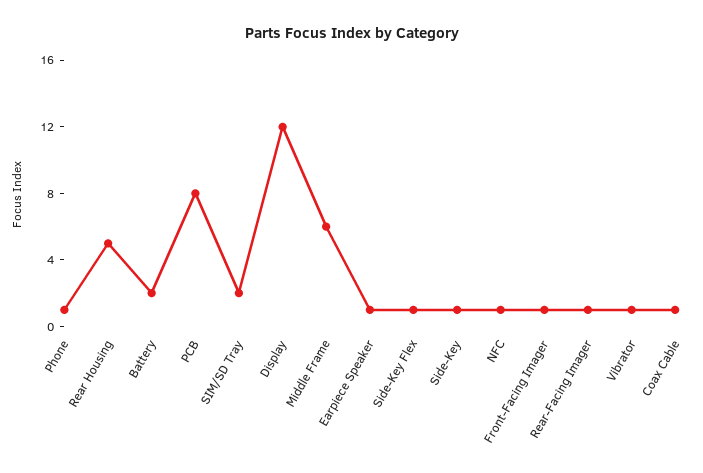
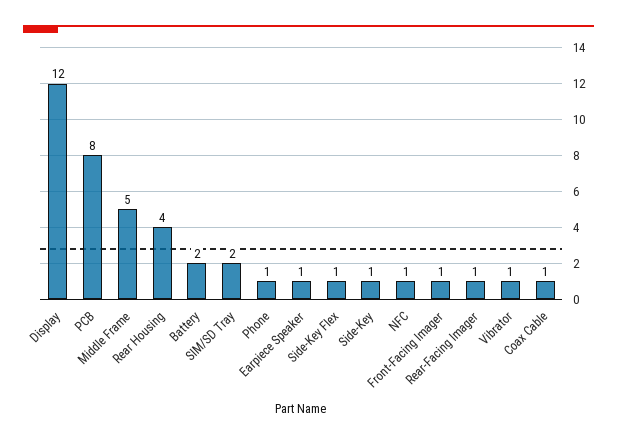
Rear Housing: 5 -> 4
Middle Frame: 6 -> 5

